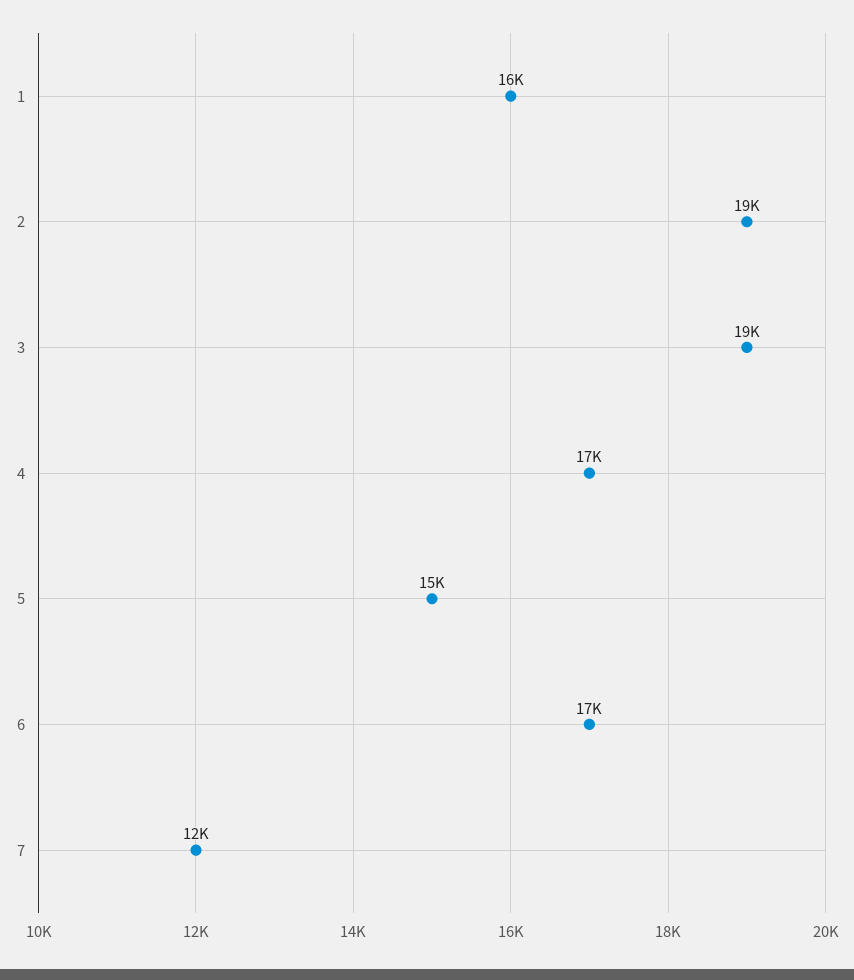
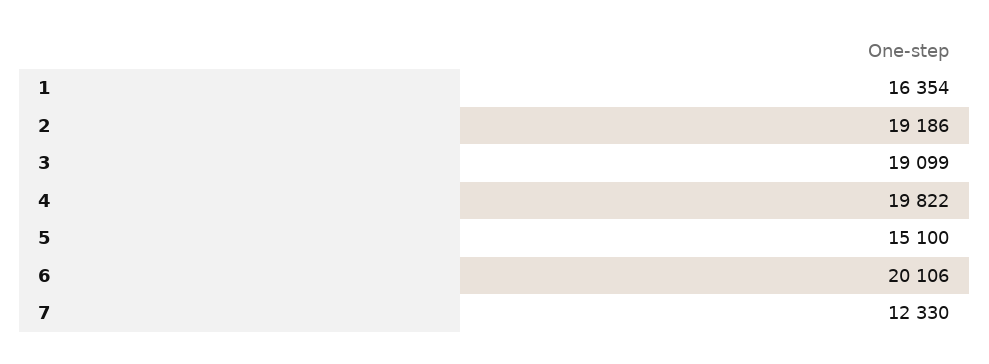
4: 17000 -> 19822
6: 17000 -> 20106

